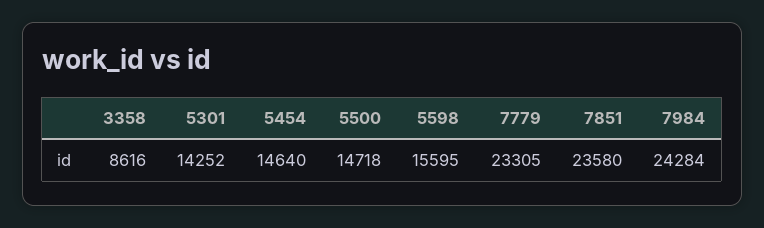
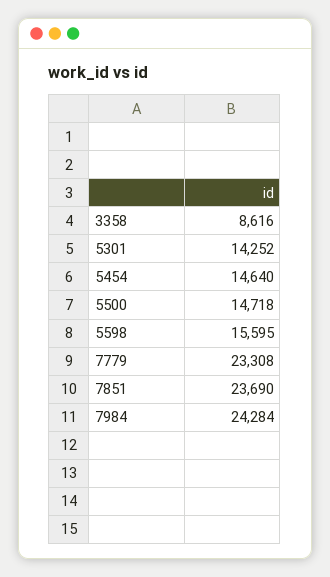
7779: 23305 -> 23308
7851: 23580 -> 23690

